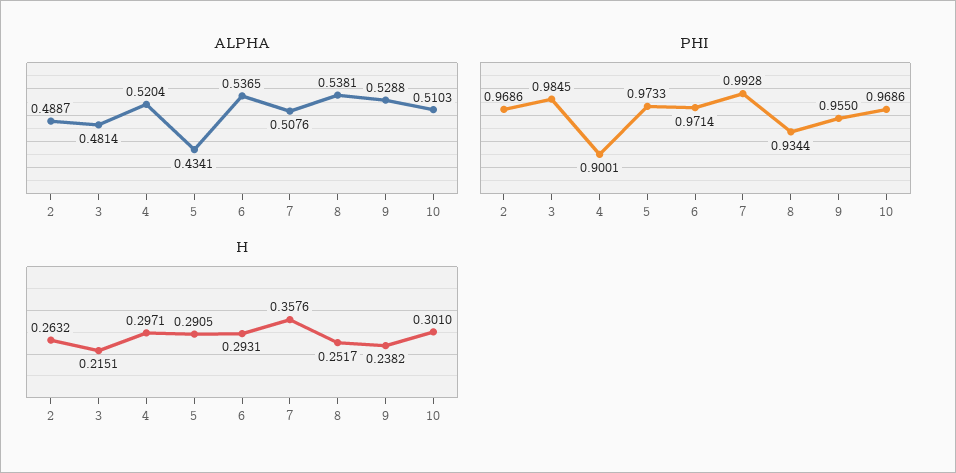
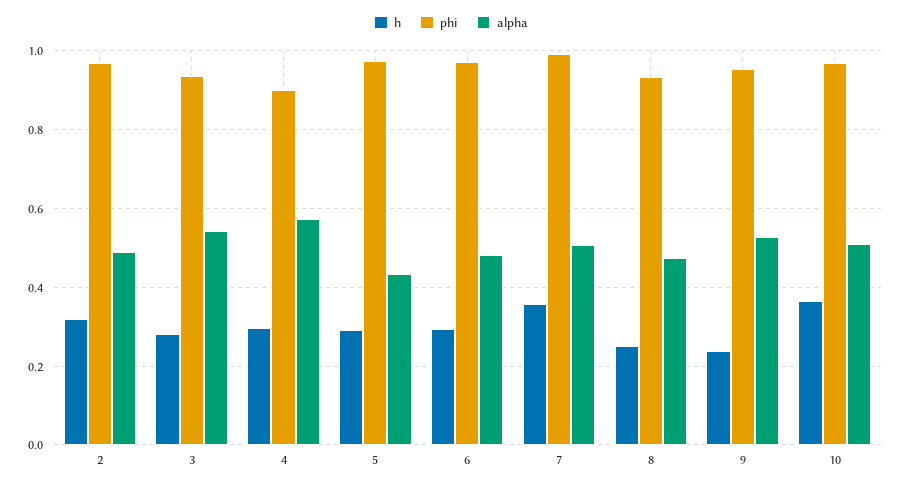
ALPHA, 3: 0.4814 -> 0.54
ALPHA, 4: 0.5204 -> 0.58
ALPHA, 6: 0.5365 -> 0.48
ALPHA, 8: 0.5381 -> 0.48
PHI, 3: 0.9845 -> 0.94
H, 2: 0.2632 -> 0.32
H, 3: 0.2151 -> 0.28
H, 10: 0.301 -> 0.36

